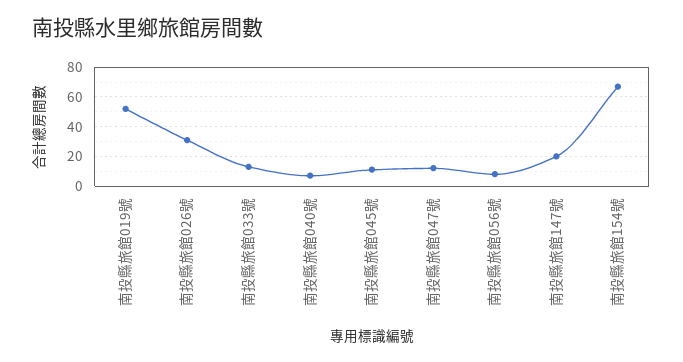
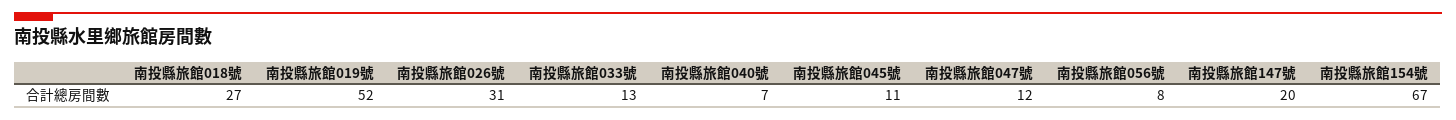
南投縣旅館018號: none -> 27

